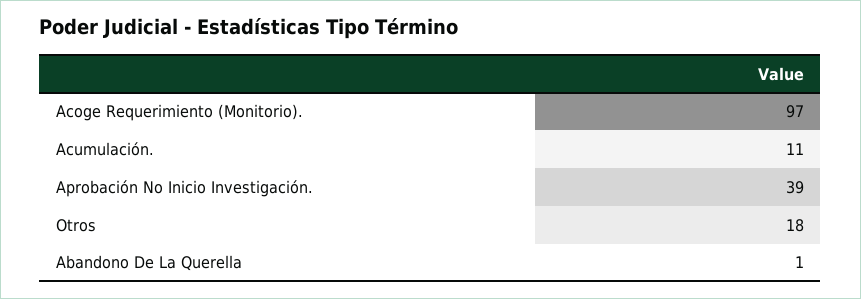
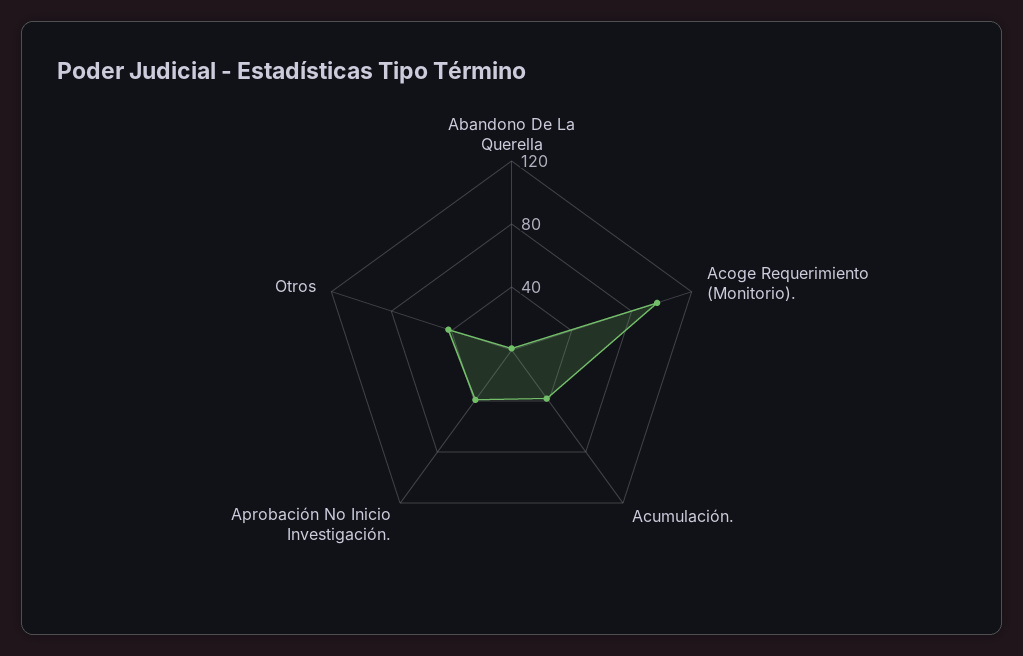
Acumulación.: 11 -> 40
Otros: 18 -> 40

